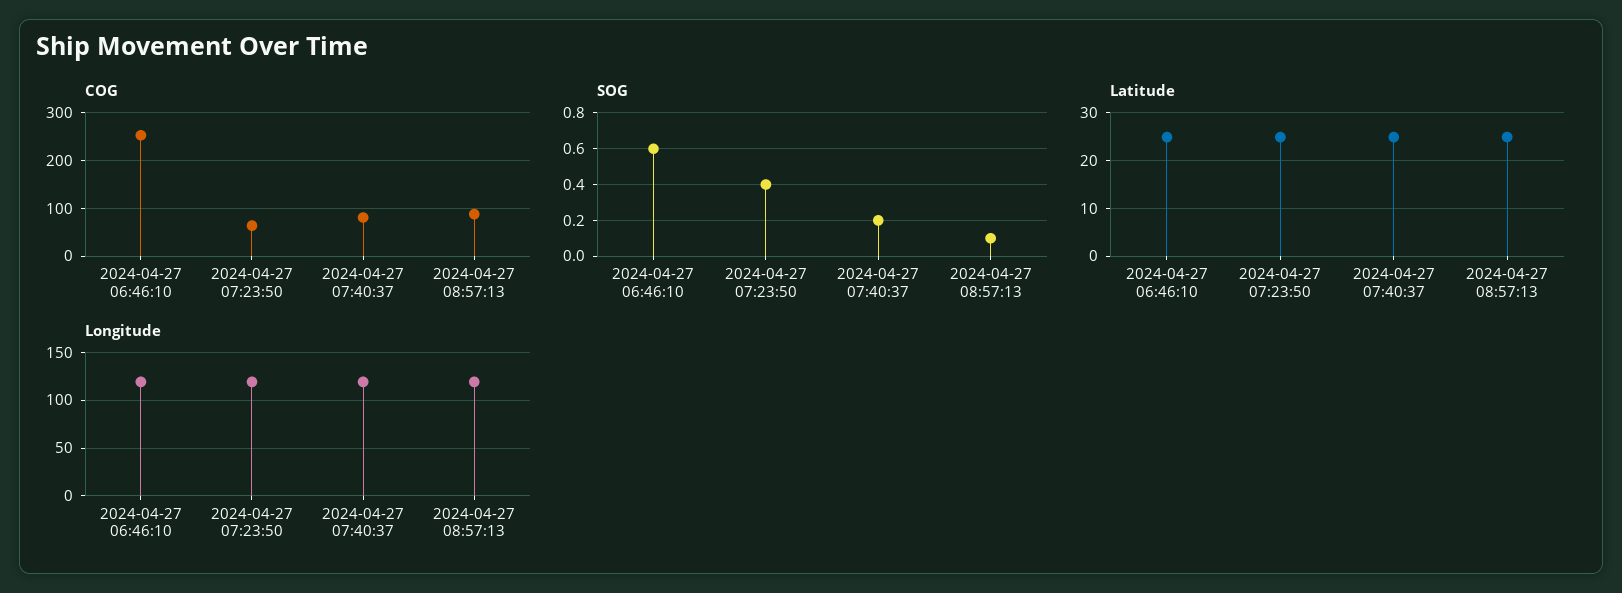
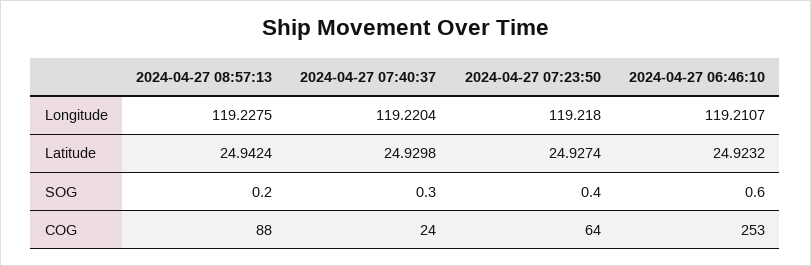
COG, 2024-04-27 07:40:37: 80 -> 24
SOG, 2024-04-27 07:40:37: 0.2 -> 0.3
SOG, 2024-04-27 08:57:13: 0.1 -> 0.2

